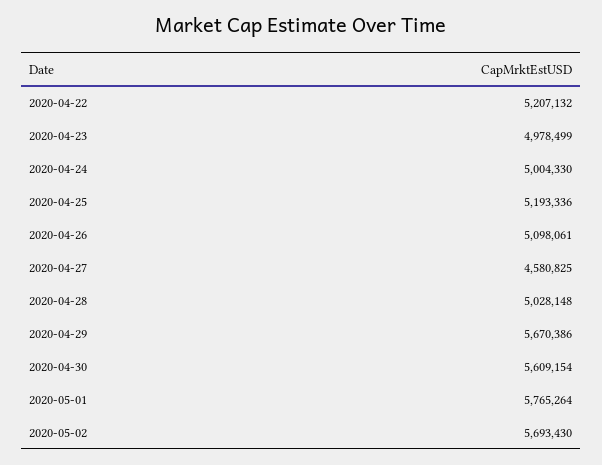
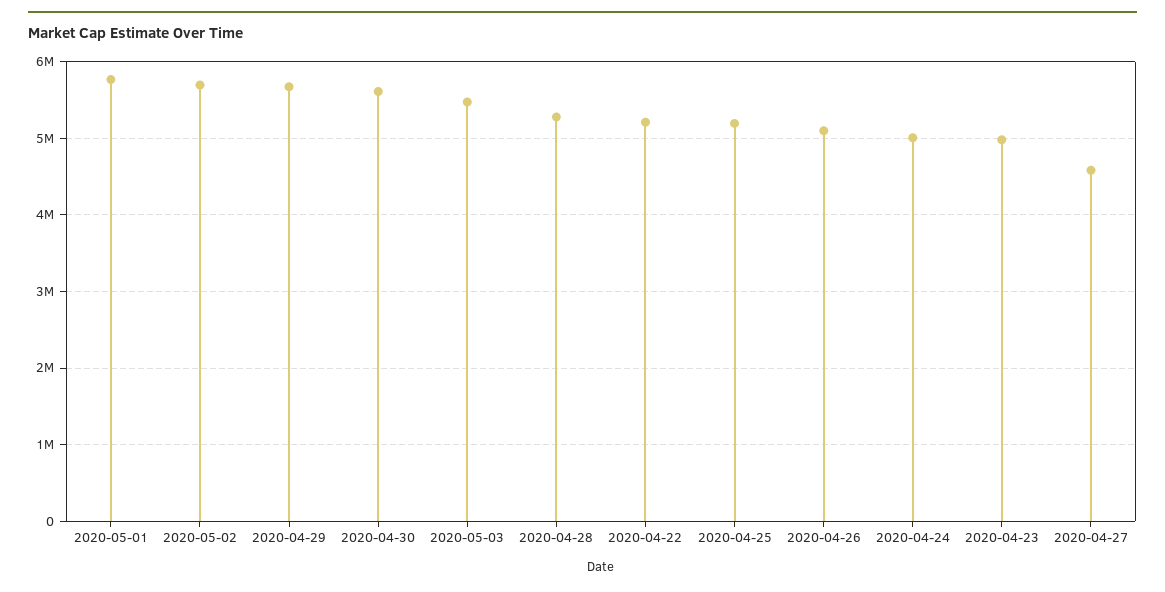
2020-04-28: 5028148 -> 5300000
2020-05-03: none -> 5500000

